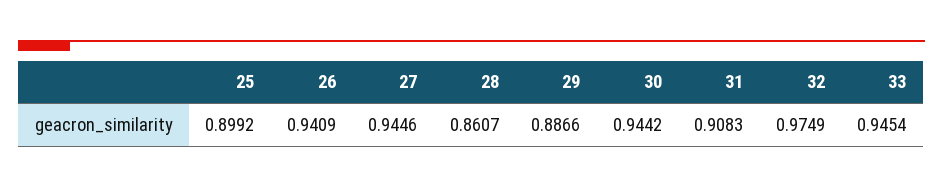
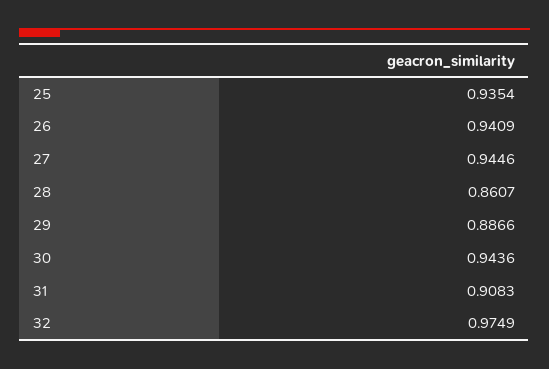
25: 0.8992 -> 0.9354
30: 0.9442 -> 0.9436
33: 0.9454 -> none

